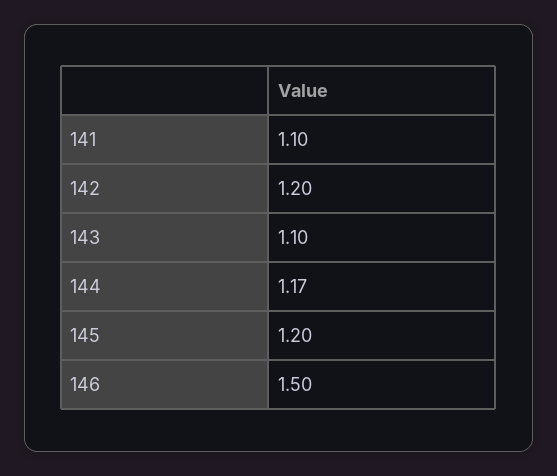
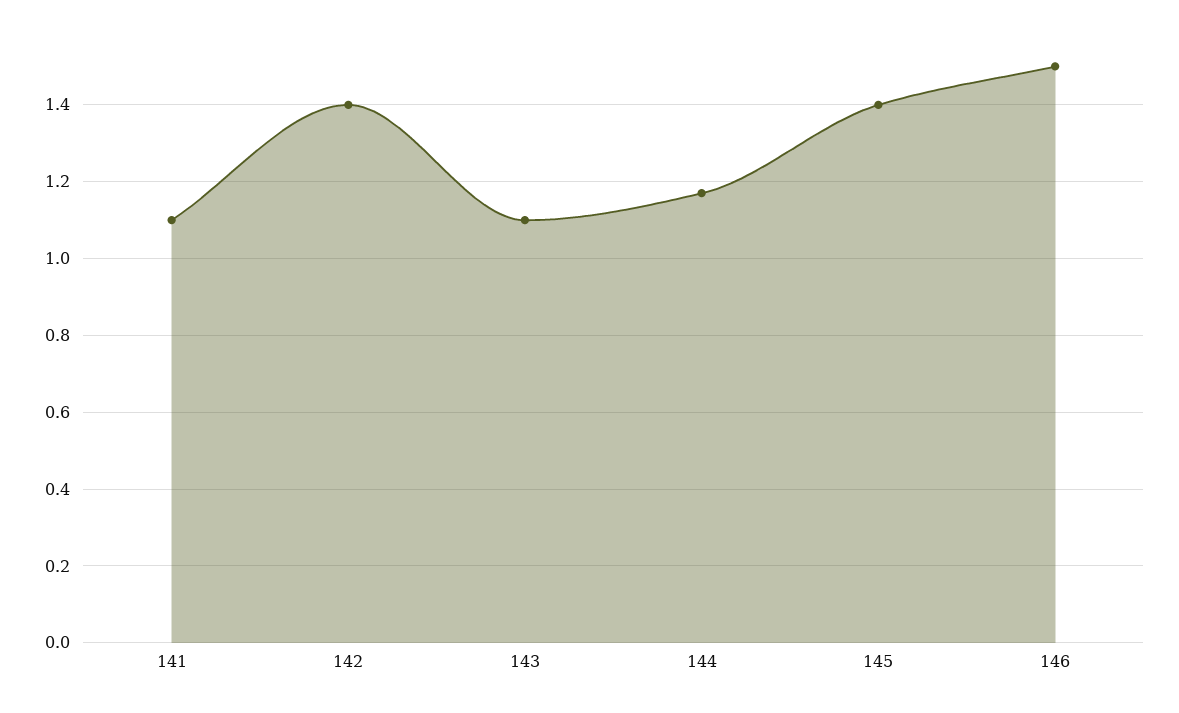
142: 1.2 -> 1.4
145: 1.2 -> 1.4

